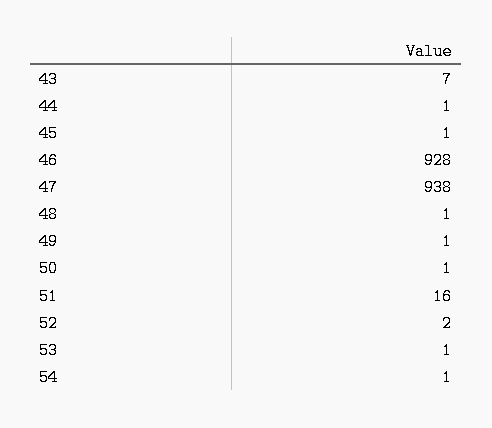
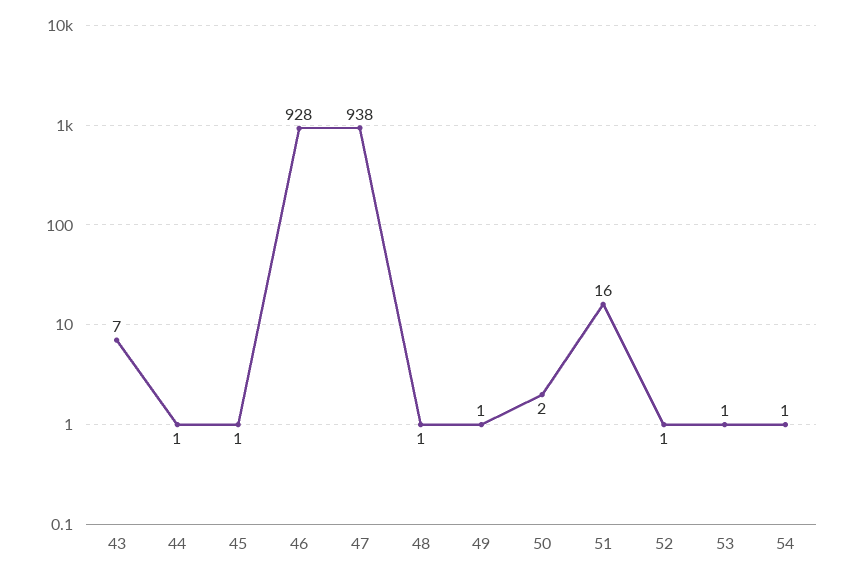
50: 1 -> 2
52: 2 -> 1

